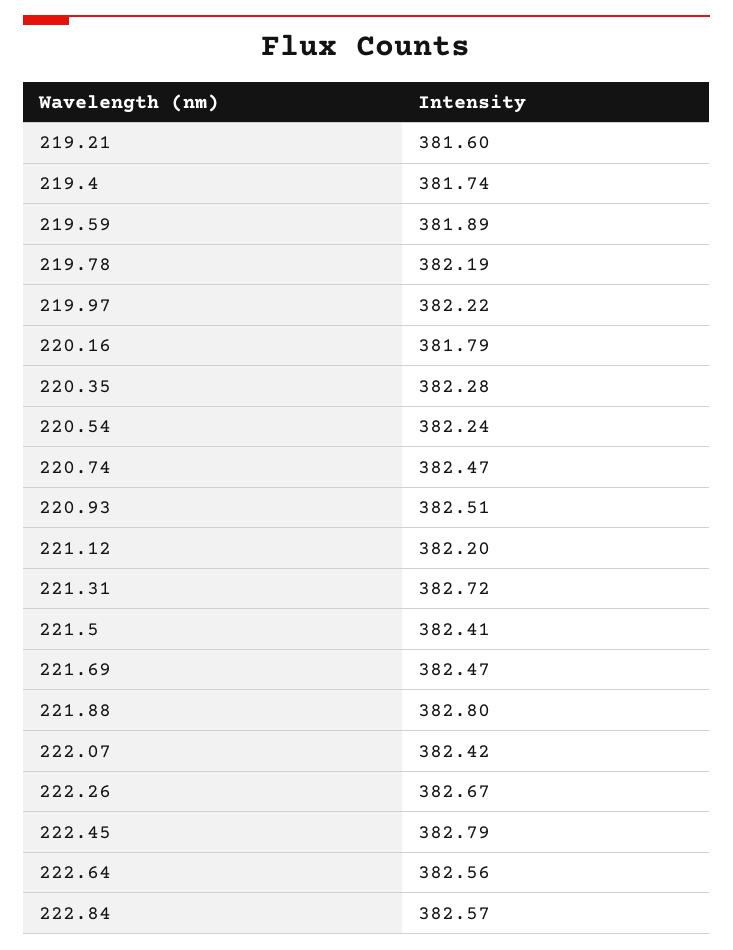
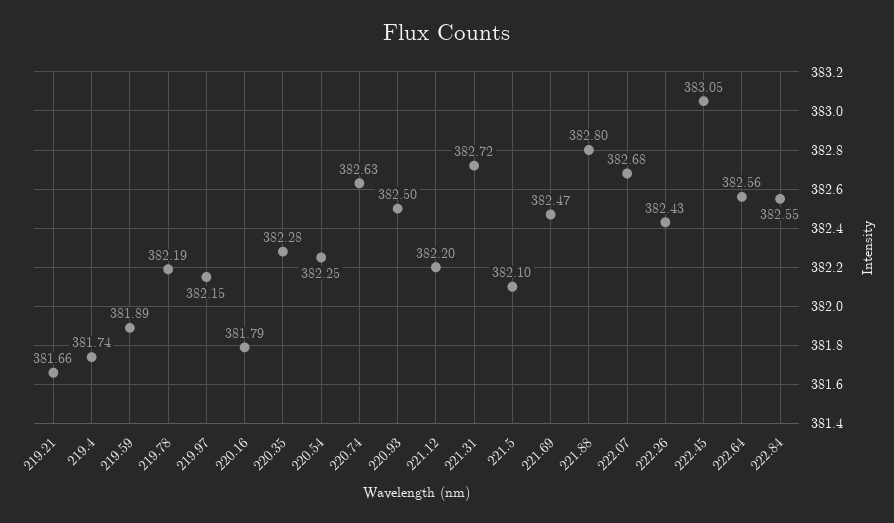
219.21: 381.6 -> 381.66
219.97: 382.22 -> 382.15
220.54: 382.24 -> 382.25
220.74: 382.47 -> 382.63
220.93: 382.51 -> 382.5
221.5: 382.41 -> 382.1
222.07: 382.42 -> 382.68
222.26: 382.67 -> 382.43
222.45: 382.79 -> 383.05
222.84: 382.57 -> 382.55

